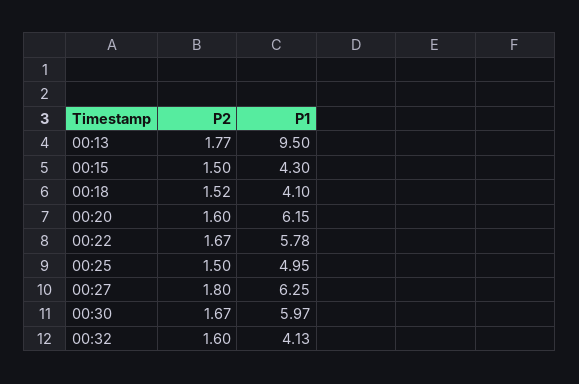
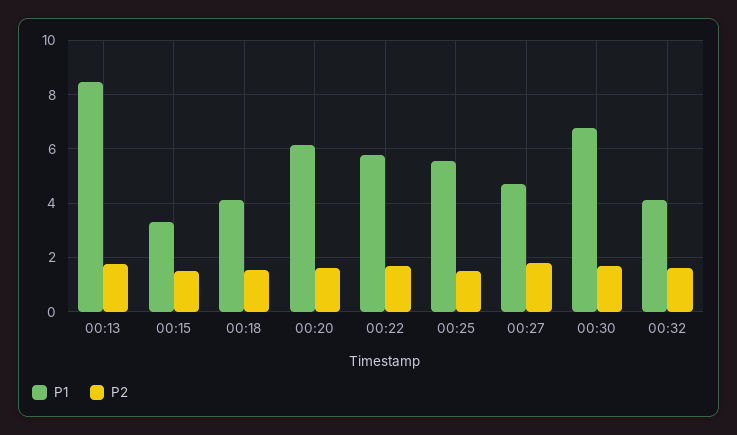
P1, 00:13: 9.5 -> 8.5
P1, 00:15: 4.3 -> 3.25
P1, 00:25: 4.95 -> 5.5
P1, 00:27: 6.25 -> 4.75
P1, 00:30: 5.97 -> 6.75

